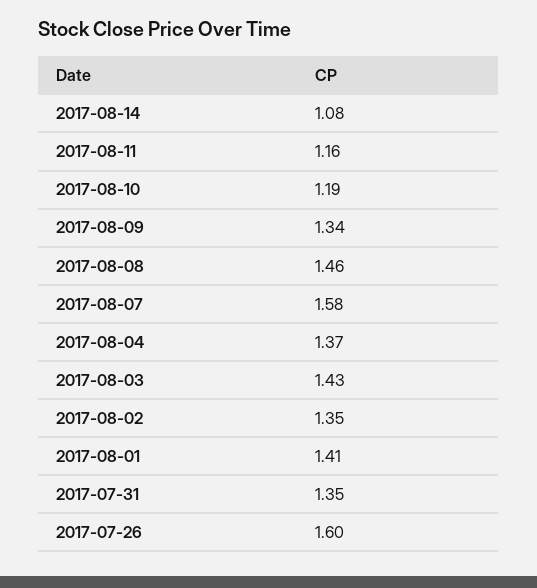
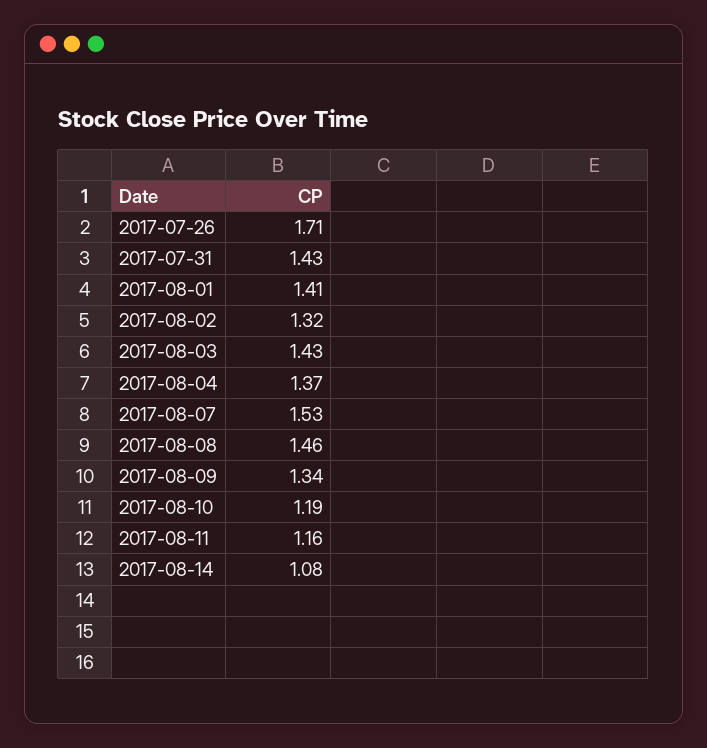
2017-08-07: 1.58 -> 1.53
2017-08-02: 1.35 -> 1.32
2017-07-31: 1.35 -> 1.43
2017-07-26: 1.6 -> 1.71

